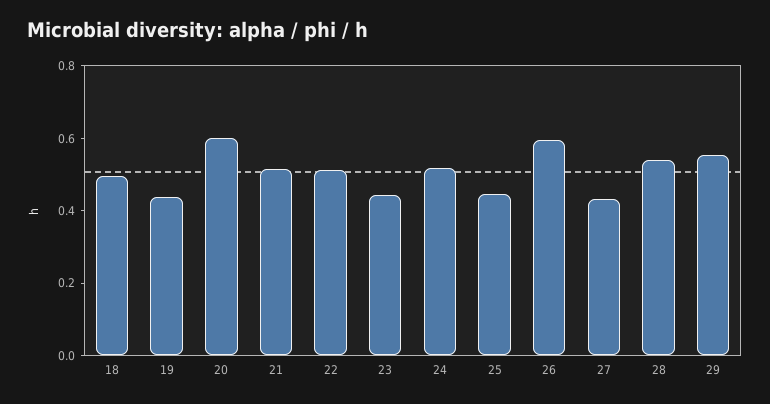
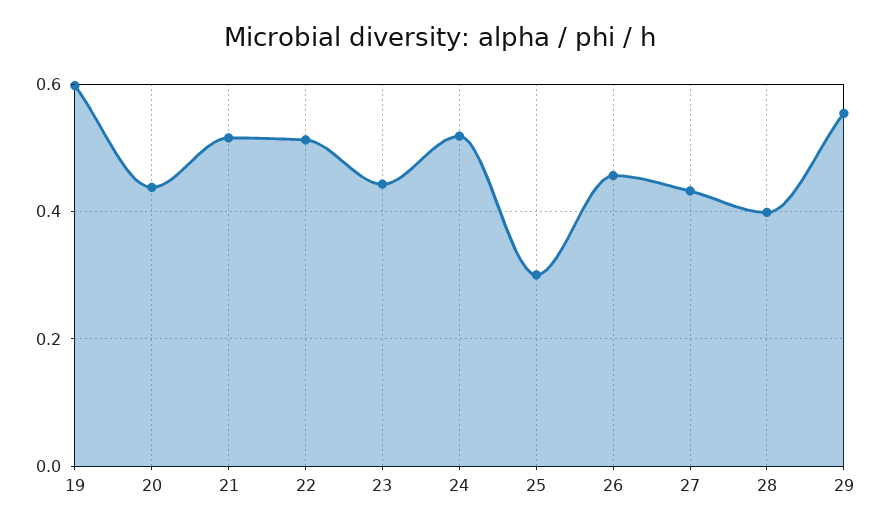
18: 0.5 -> none
19: 0.45 -> 0.6
20: 0.6 -> 0.44
25: 0.45 -> 0.3
26: 0.6 -> 0.46
28: 0.55 -> 0.4

